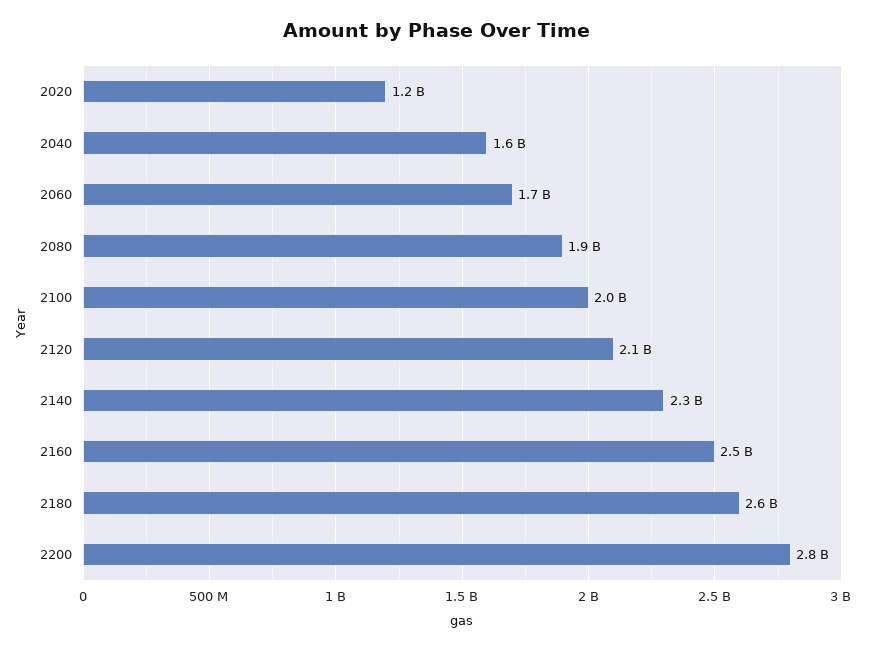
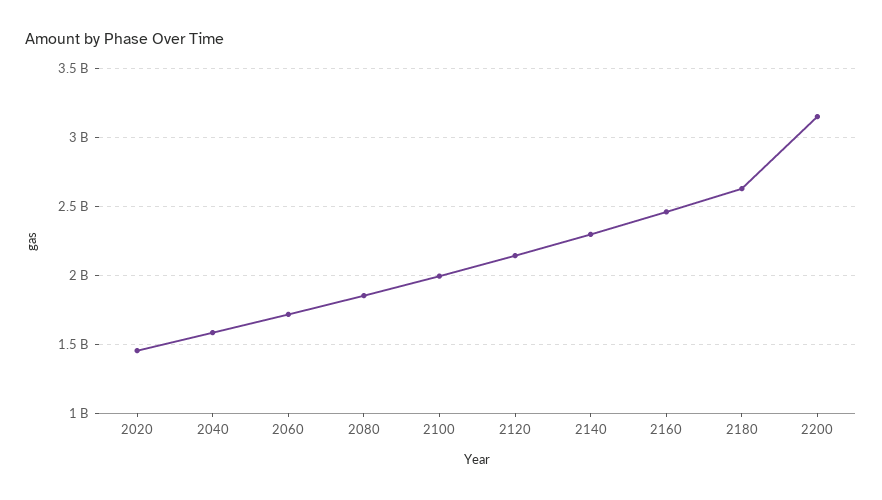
2020: 1200000000 -> 1450000000
2200: 2800000000 -> 3150000000

